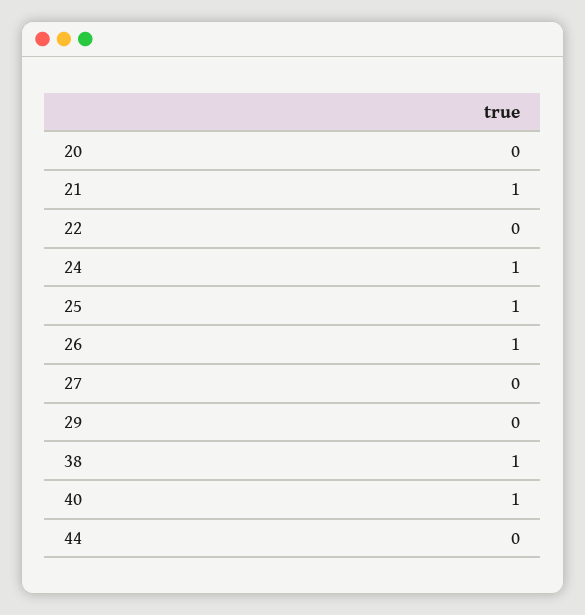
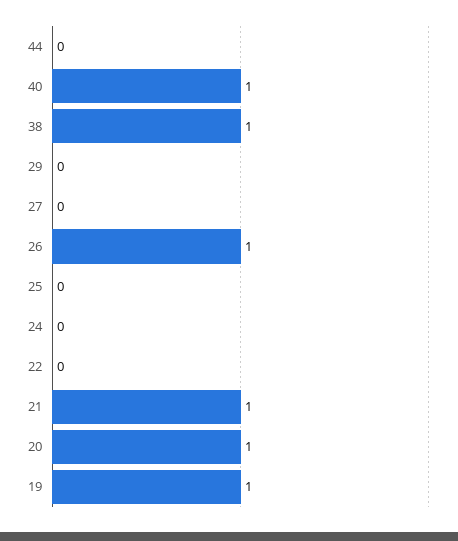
20: 0 -> 1
24: 1 -> 0
25: 1 -> 0
19: none -> 1

